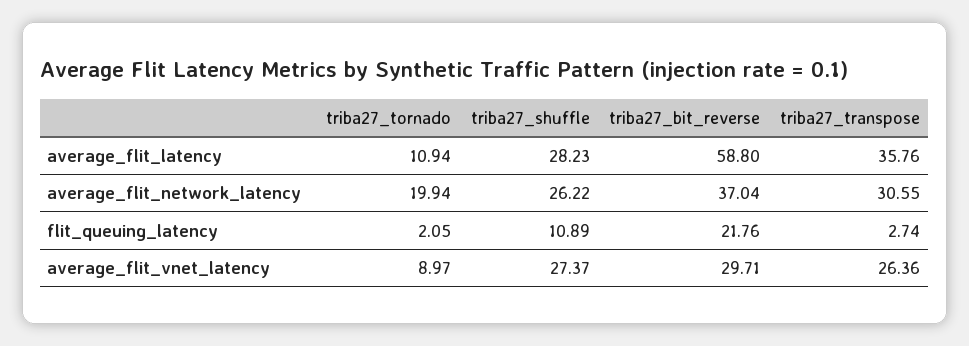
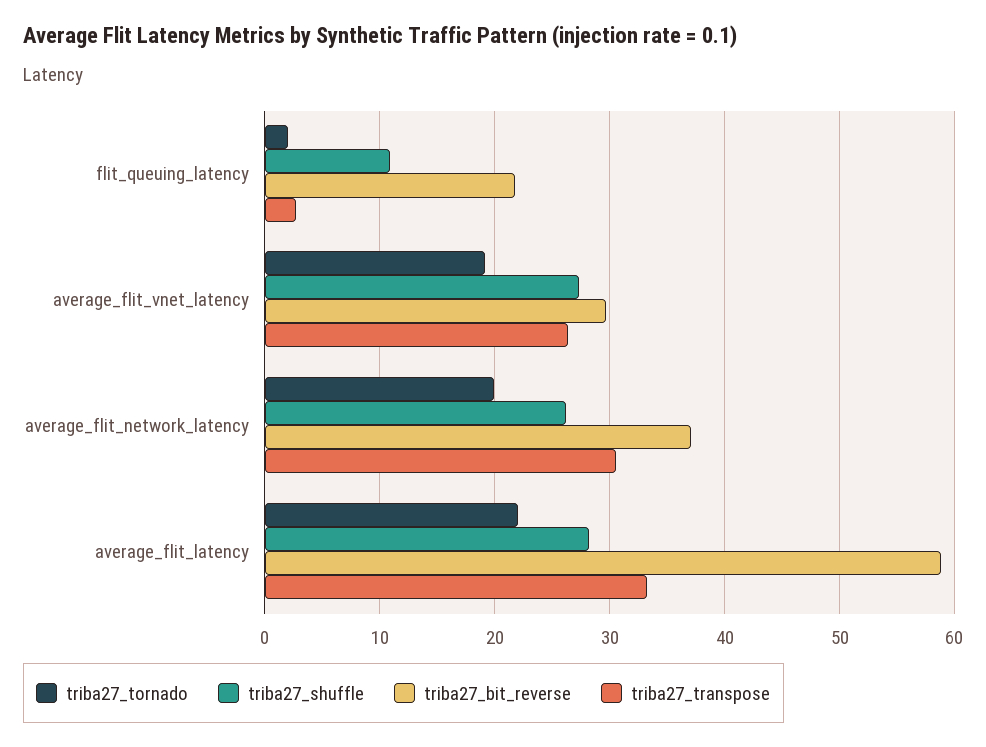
triba27_tornado, average_flit_latency: 10.94 -> 22
triba27_transpose, average_flit_latency: 35.76 -> 33
triba27_tornado, average_flit_vnet_latency: 8.97 -> 19

